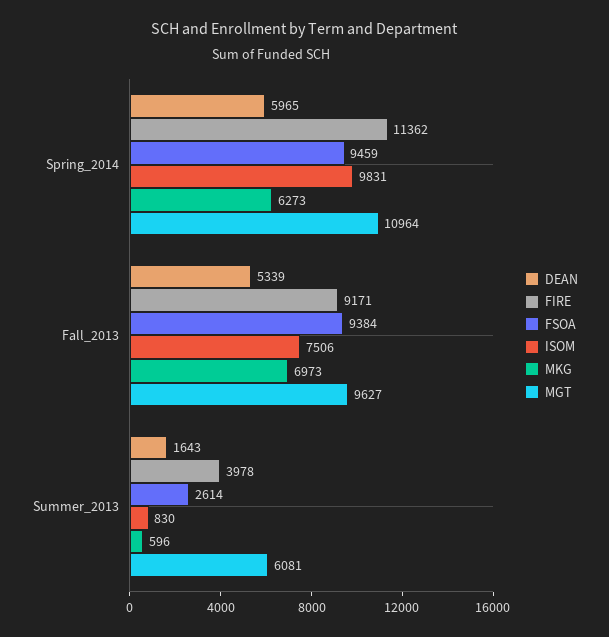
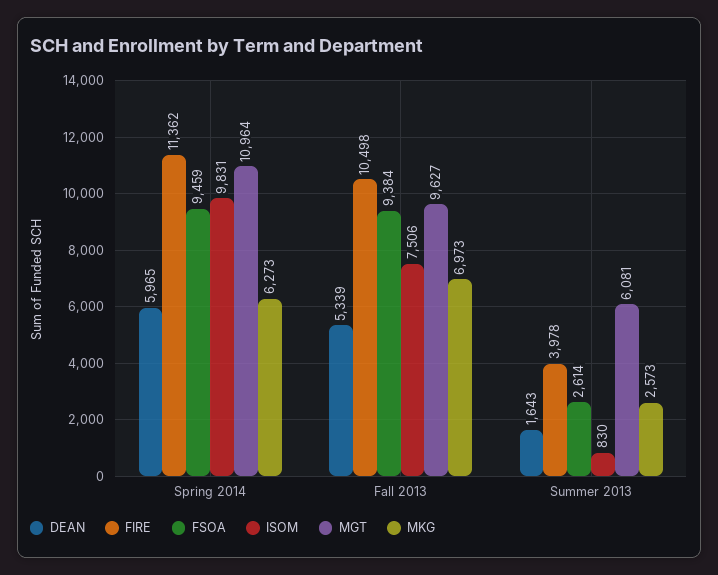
FIRE, Fall_2013: 9171 -> 10498
MKG, Summer_2013: 596 -> 2573

